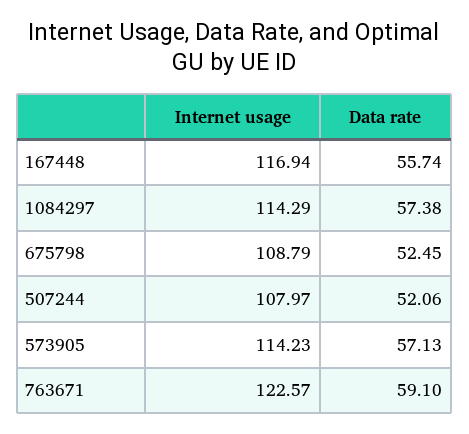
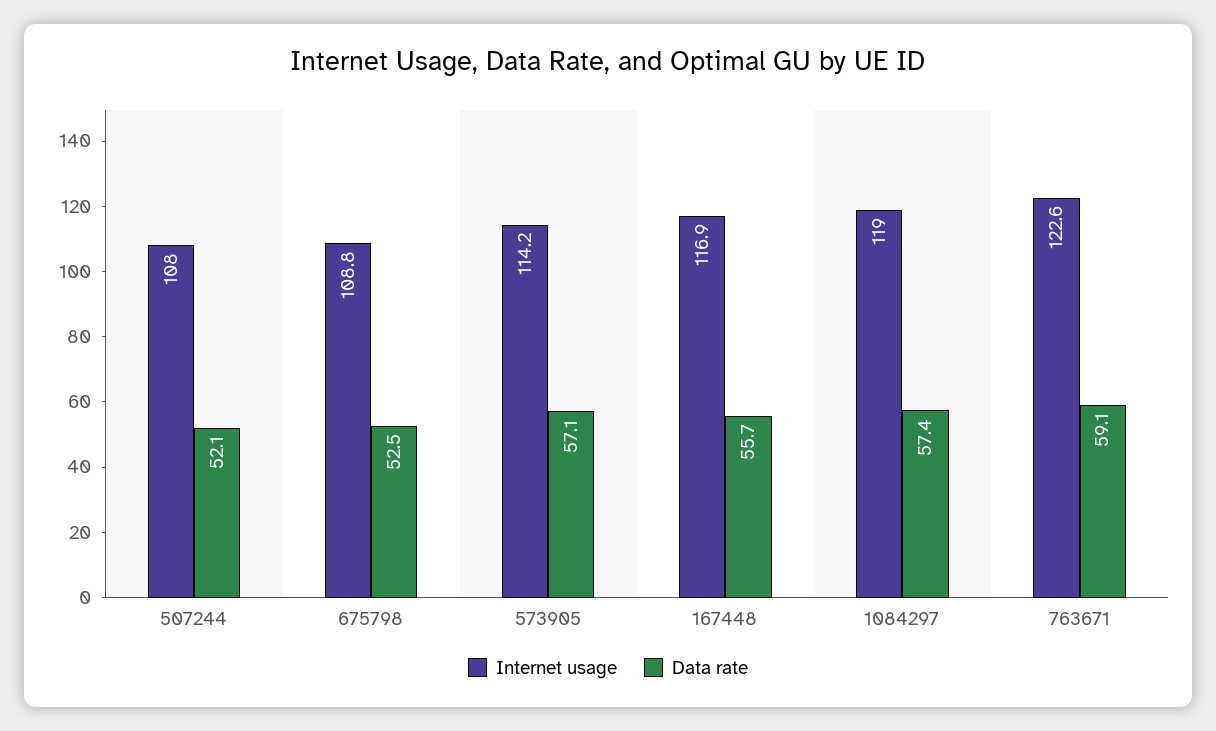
Internet usage, 1084297: 114.29 -> 119

